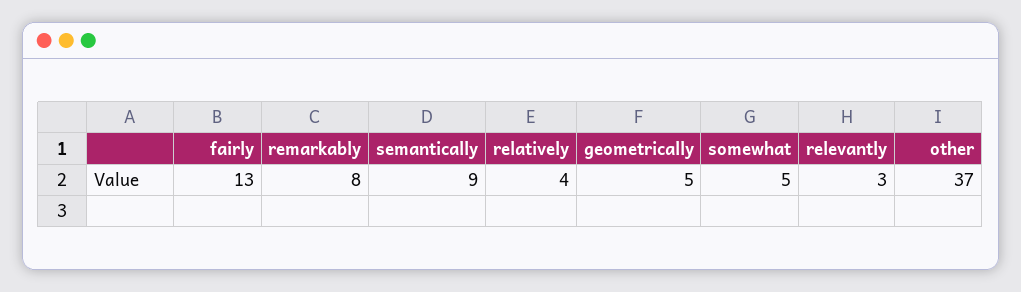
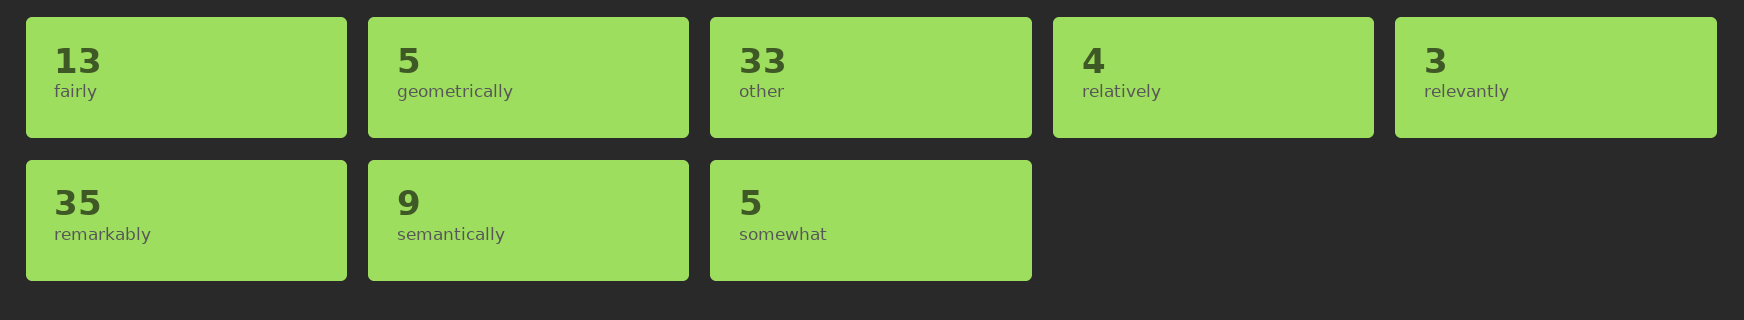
remarkably: 8 -> 35
other: 37 -> 33

